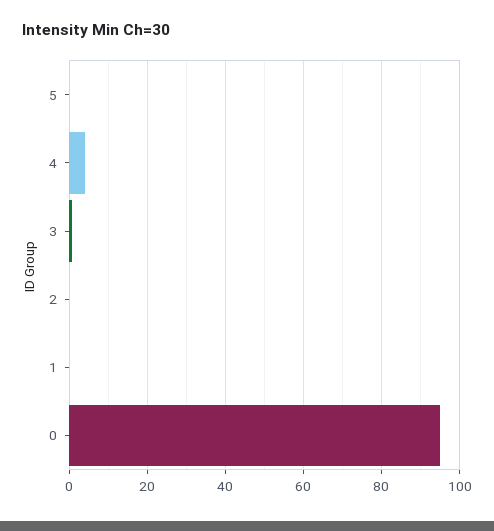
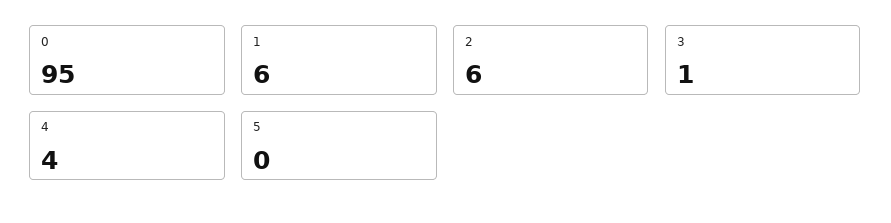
2: 0 -> 6
1: 0 -> 6

